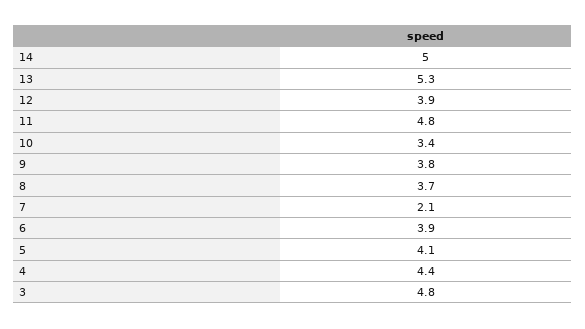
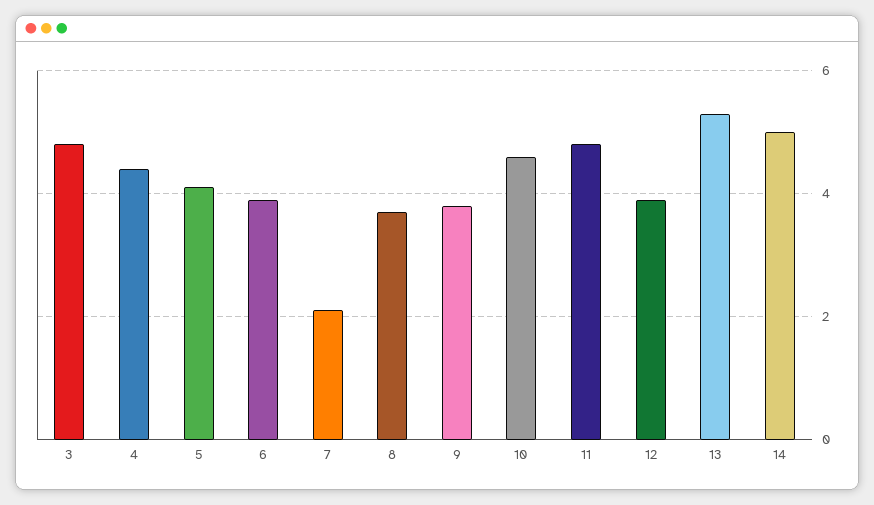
10: 3.4 -> 4.5

